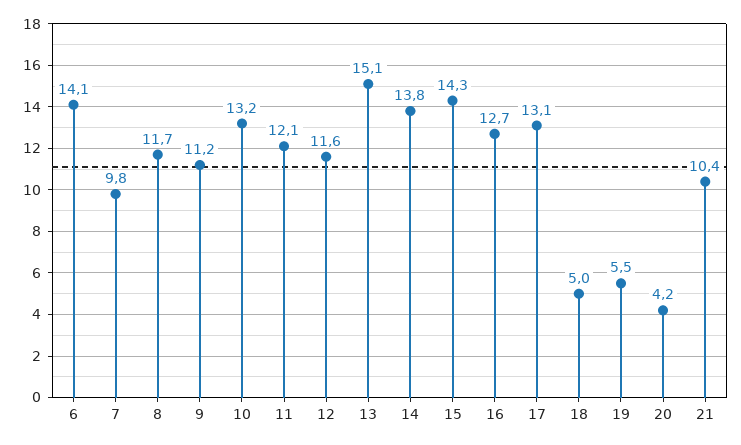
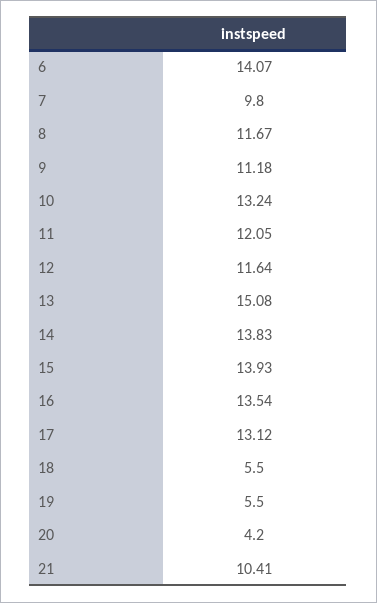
15: 14.3 -> 13.93
16: 12.7 -> 13.54
18: 5 -> 5.5

